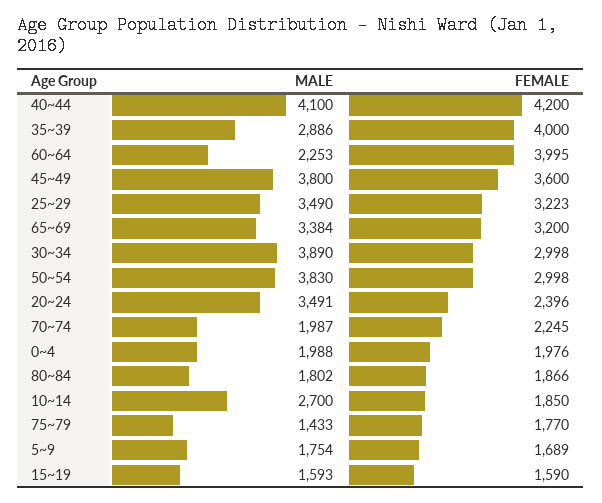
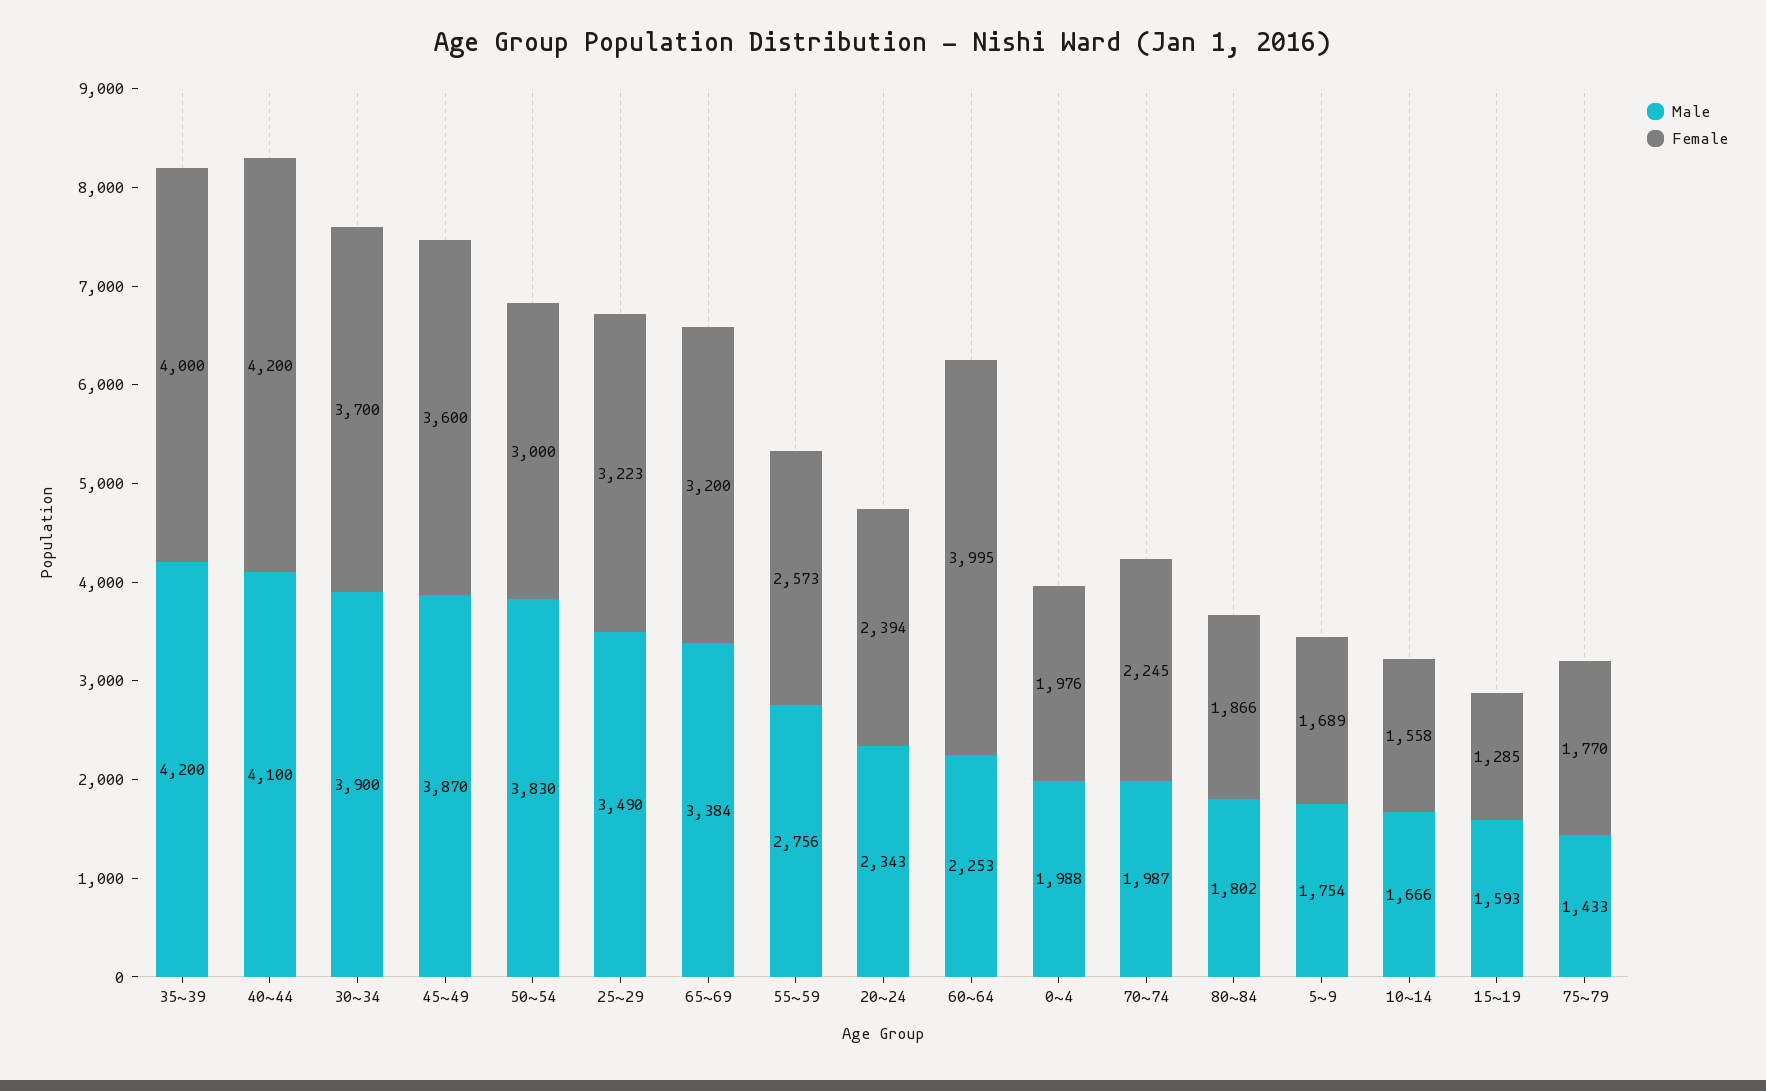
MALE, 35~39: 2886 -> 4200
MALE, 45~49: 3800 -> 3870
MALE, 30~34: 3890 -> 3900
FEMALE, 30~34: 2998 -> 3700
FEMALE, 50~54: 2998 -> 3000
MALE, 20~24: 3491 -> 2343
FEMALE, 20~24: 2396 -> 2394
MALE, 10~14: 2700 -> 1666
FEMALE, 10~14: 1850 -> 1558
FEMALE, 15~19: 1590 -> 1285
MALE, 55~59: none -> 2756
FEMALE, 55~59: none -> 2573

